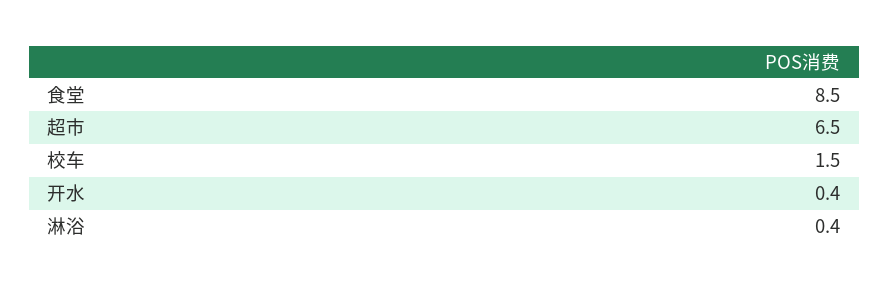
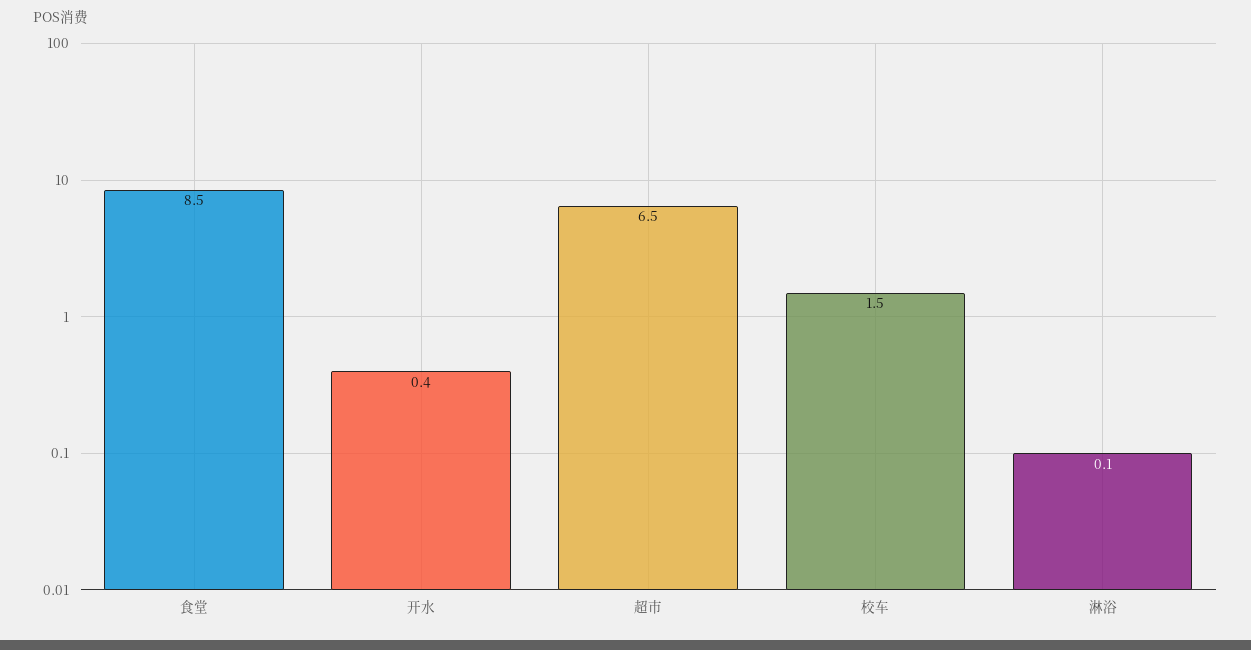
淋浴: 0.4 -> 0.1

